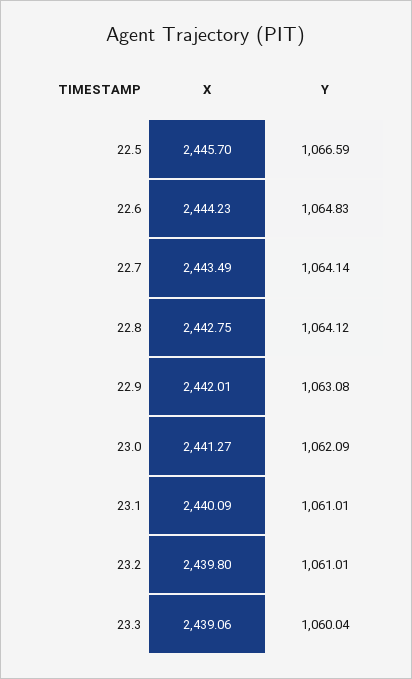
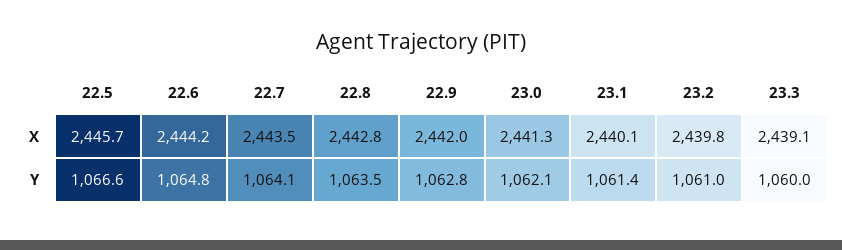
Y, 22.8: 1064.12 -> 1063.5
Y, 22.9: 1063.08 -> 1062.8
Y, 23.1: 1061.01 -> 1061.4

